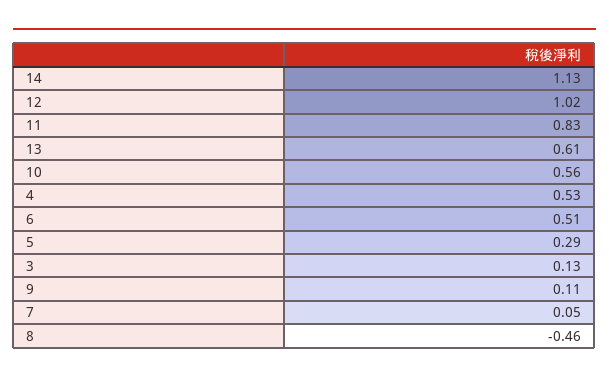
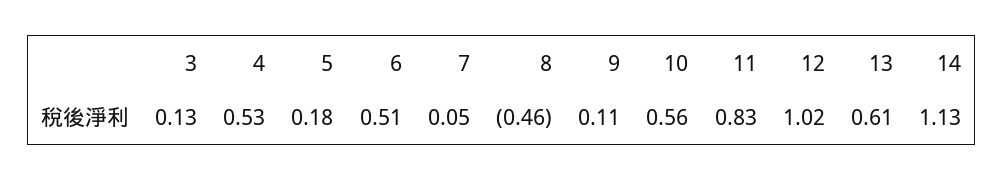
5: 0.29 -> 0.18

